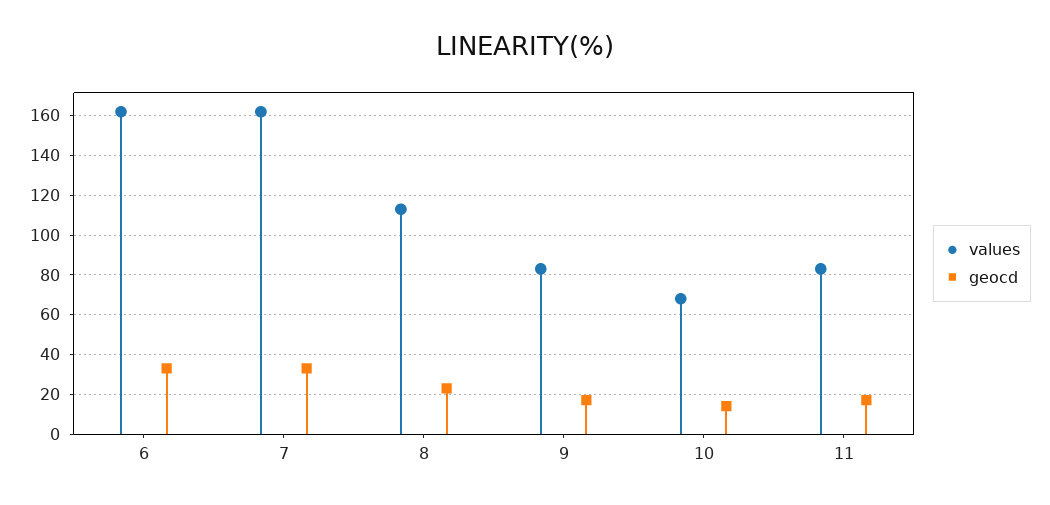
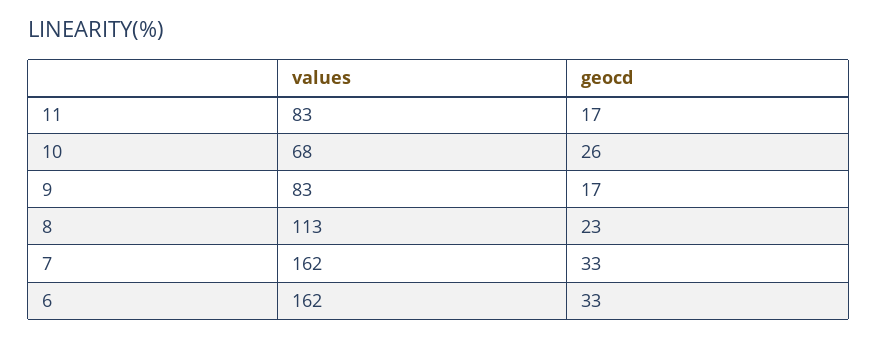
geocd, 10: 15 -> 26

